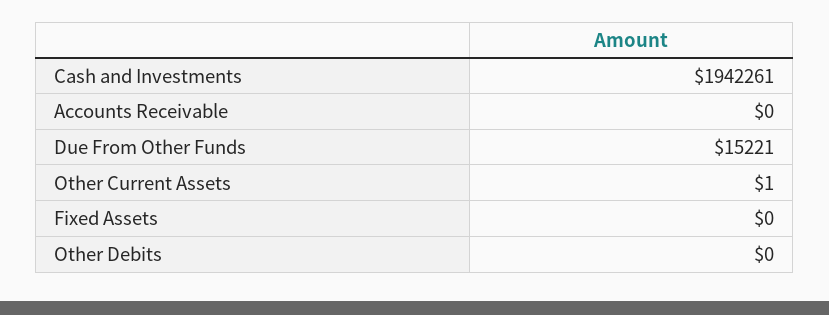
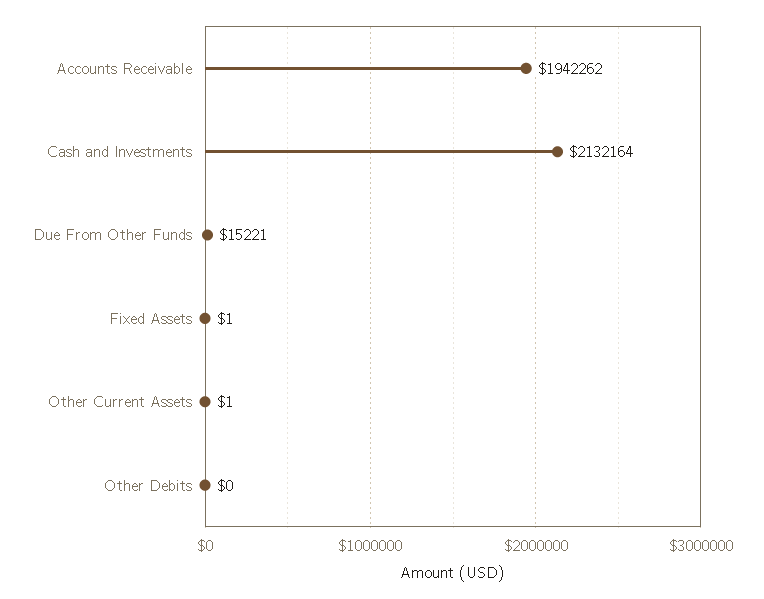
Cash and Investments: 1942261 -> 2132164
Accounts Receivable: 0 -> 1942262
Fixed Assets: 0 -> 1

